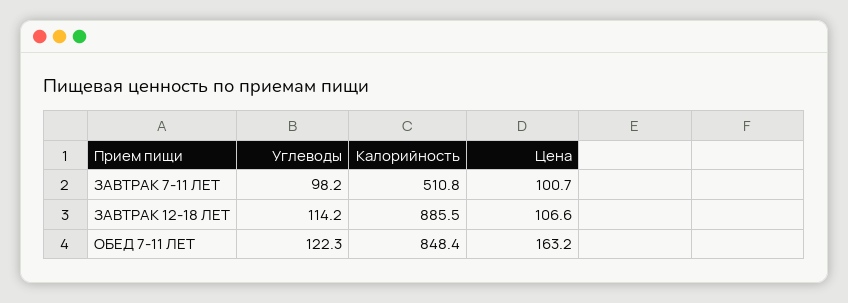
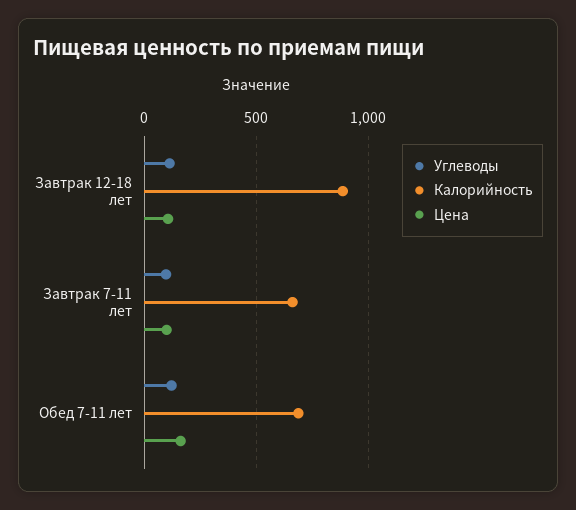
Калорийность, ЗАВТРАК 7-11 ЛЕТ: 510.8 -> 650
Калорийность, ОБЕД 7-11 ЛЕТ: 848.4 -> 700

